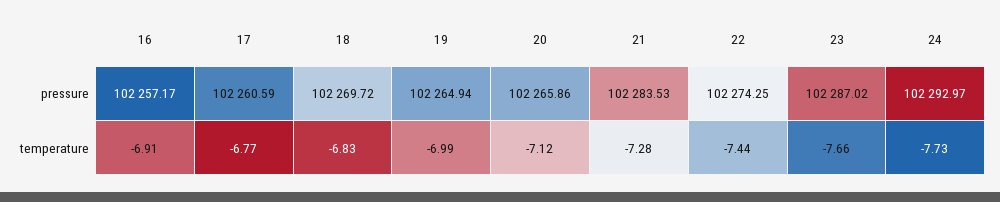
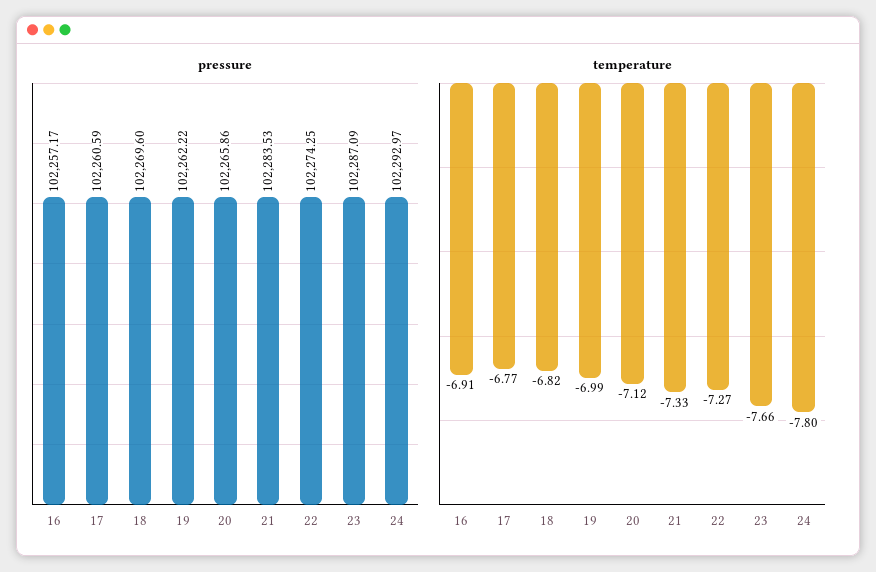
pressure, 18: 102269.72 -> 102269.6
pressure, 19: 102264.94 -> 102262.22
pressure, 23: 102287.02 -> 102287.09
temperature, 18: -6.83 -> -6.82
temperature, 21: -7.28 -> -7.33
temperature, 22: -7.44 -> -7.27
temperature, 24: -7.73 -> -7.8

